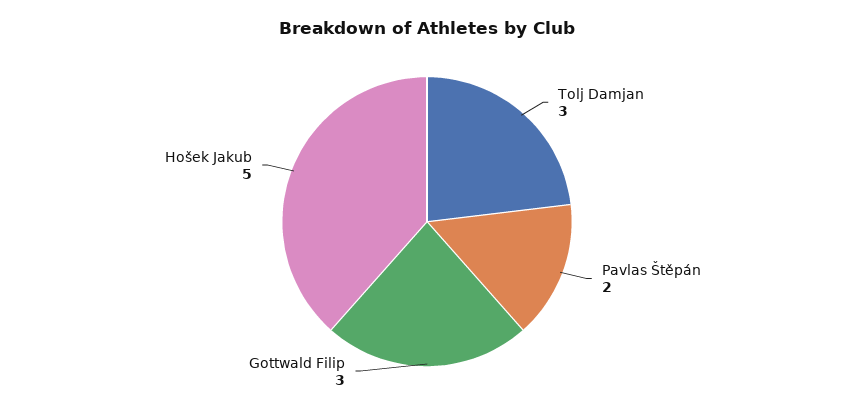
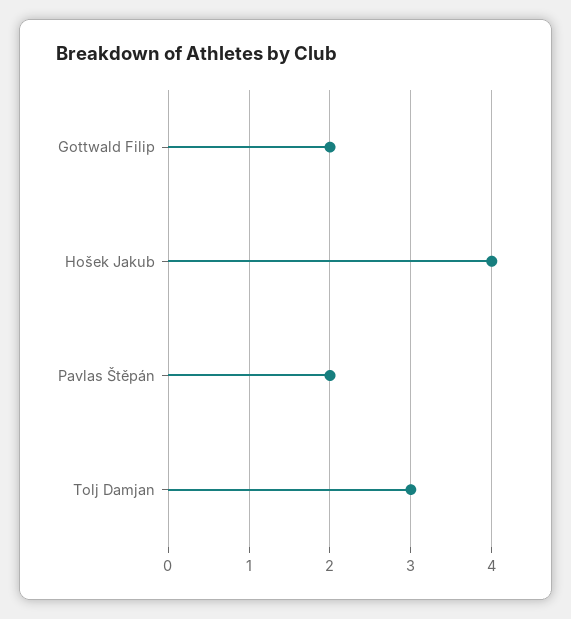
Gottwald Filip: 3 -> 2
Hošek Jakub: 5 -> 4

